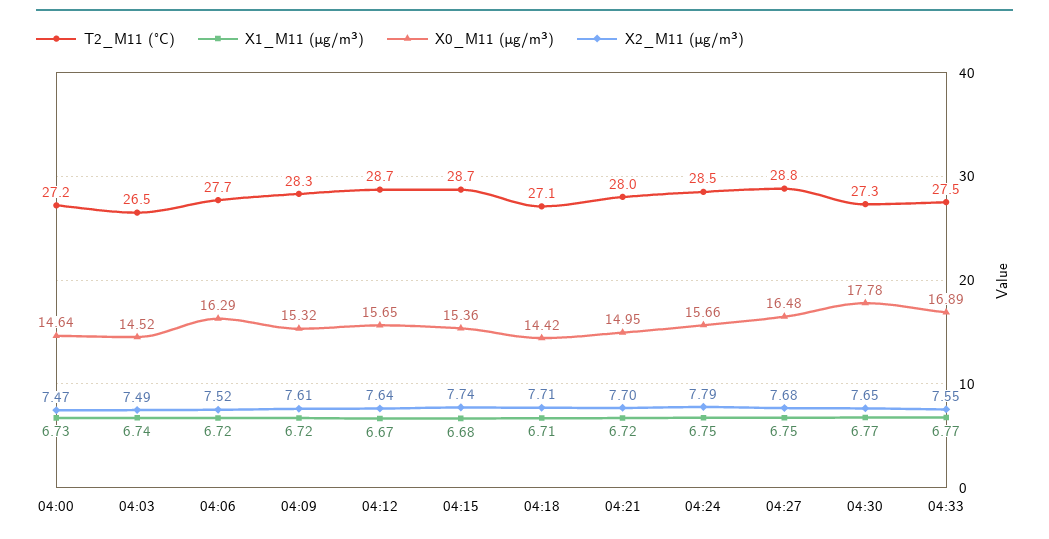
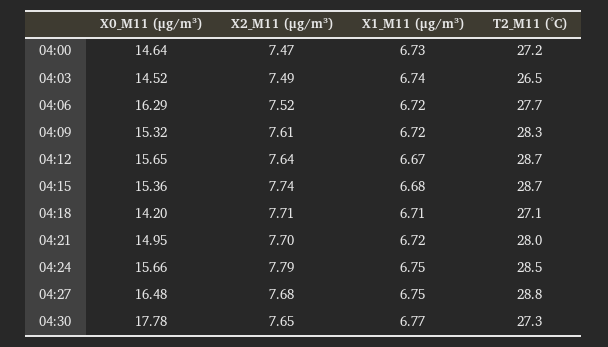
X0_M11 (μg/m³), 04:18: 14.42 -> 14.2
T2_M11 (°C), 04:33: 27.5 -> none
X1_M11 (μg/m³), 04:33: 6.77 -> none
X0_M11 (μg/m³), 04:33: 16.89 -> none
X2_M11 (μg/m³), 04:33: 7.55 -> none

